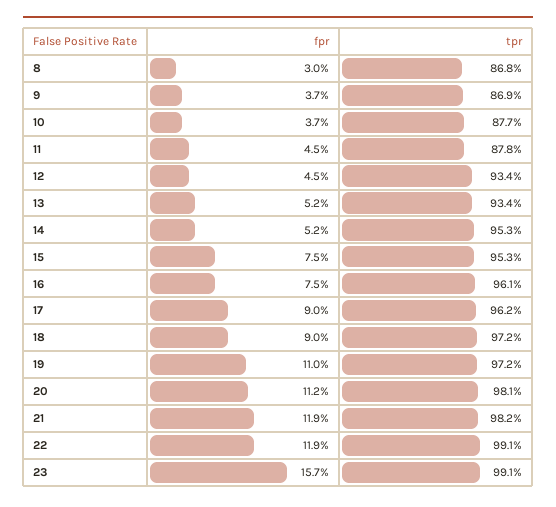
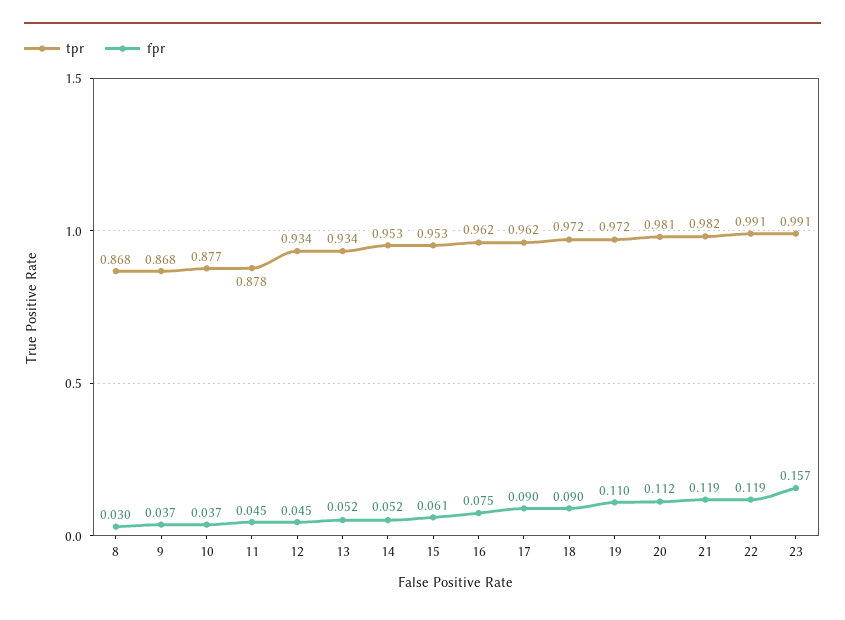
tpr, 9: 0.869 -> 0.868
fpr, 15: 0.075 -> 0.061
tpr, 16: 0.961 -> 0.962

